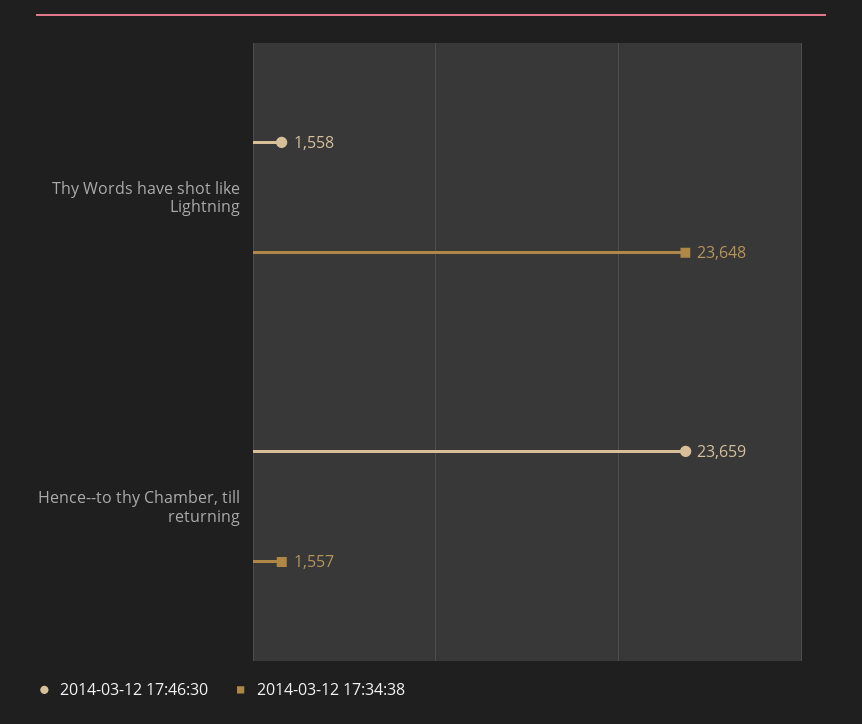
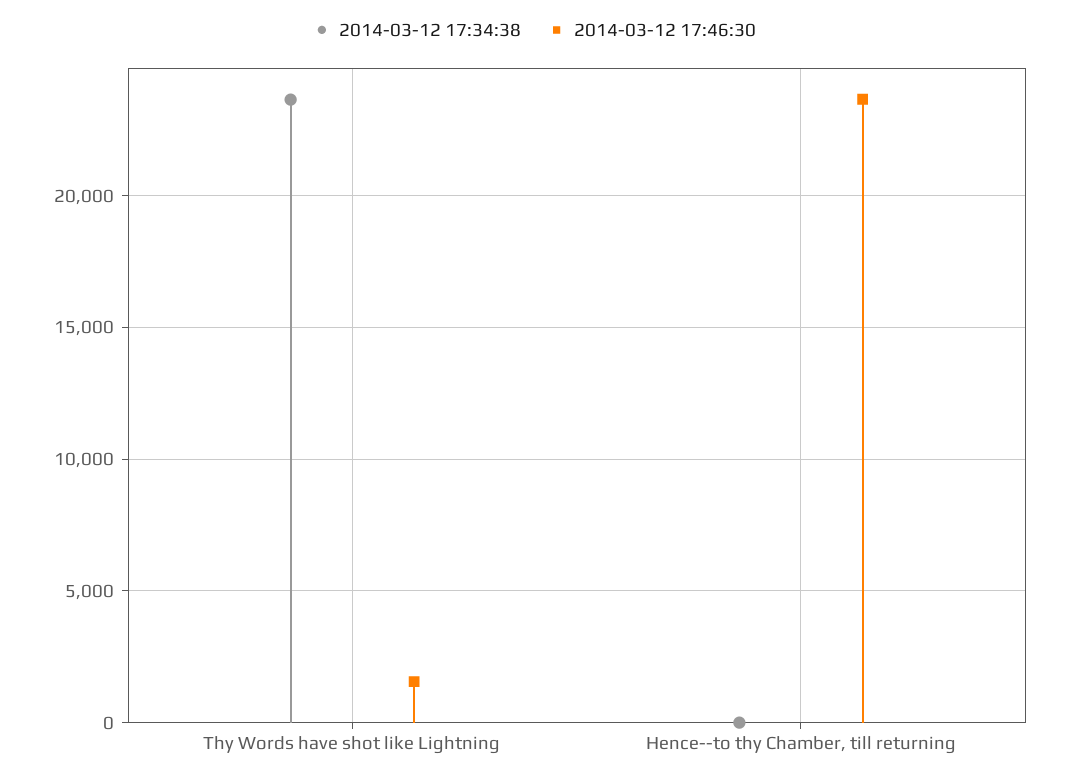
2014-03-12 17:34:38, Hence--to thy Chamber, till returning: 1557 -> 0

